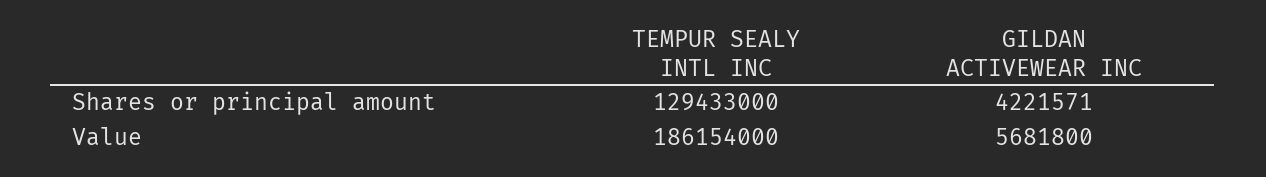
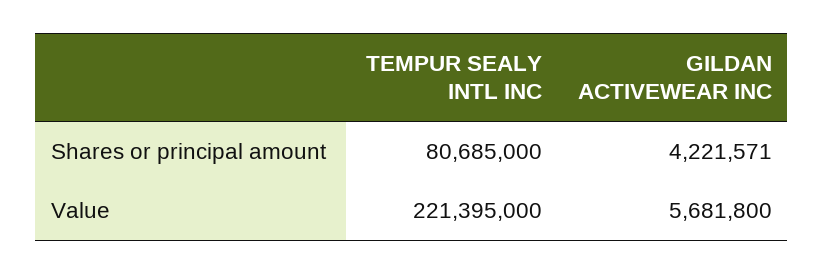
TEMPUR SEALY INTL INC, Shares or principal amount: 129433000 -> 80685000
TEMPUR SEALY INTL INC, Value: 186154000 -> 221395000

